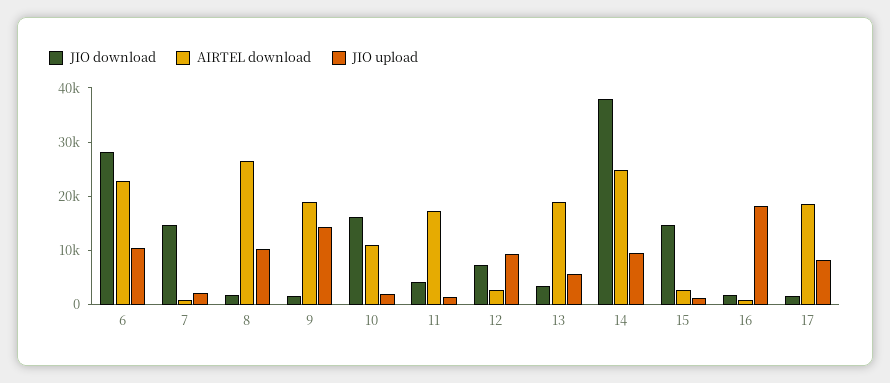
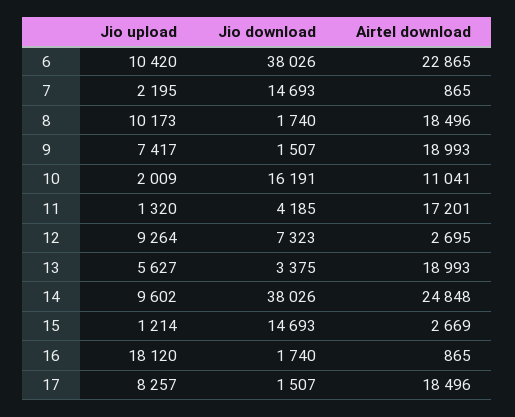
JIO download, 6: 28000 -> 38026
AIRTEL download, 8: 26000 -> 18496
JIO upload, 9: 14000 -> 7417

